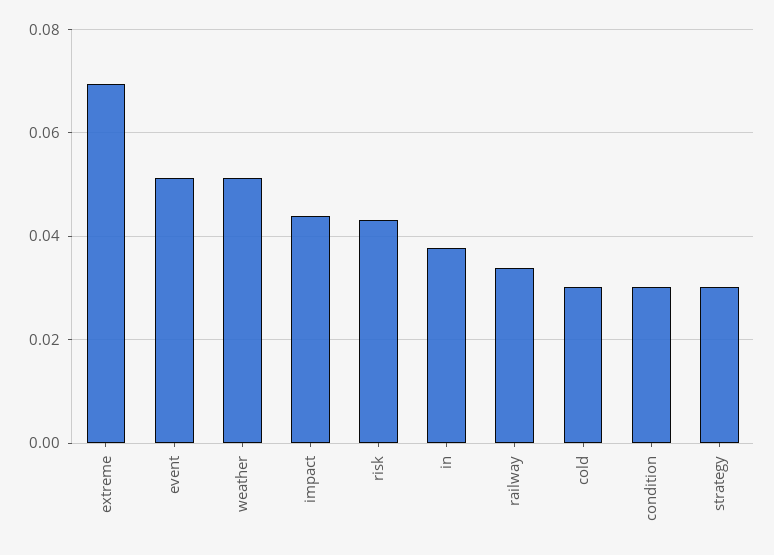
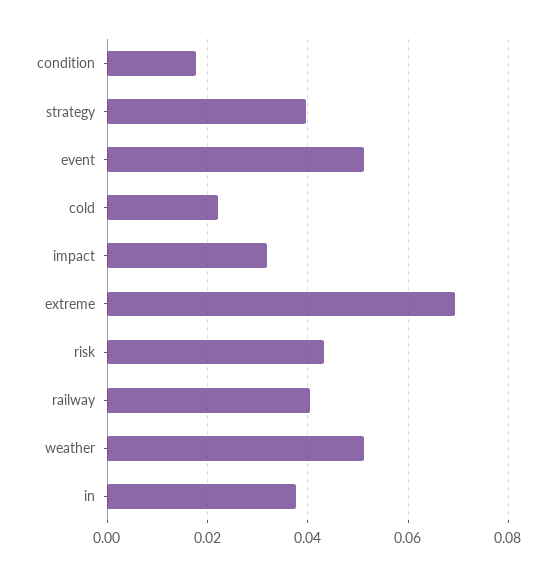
impact: 0.044 -> 0.032
railway: 0.034 -> 0.04
cold: 0.03 -> 0.022
condition: 0.03 -> 0.018
strategy: 0.03 -> 0.04

